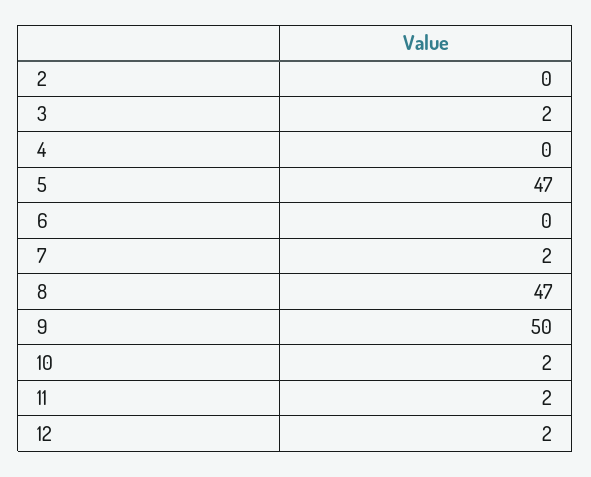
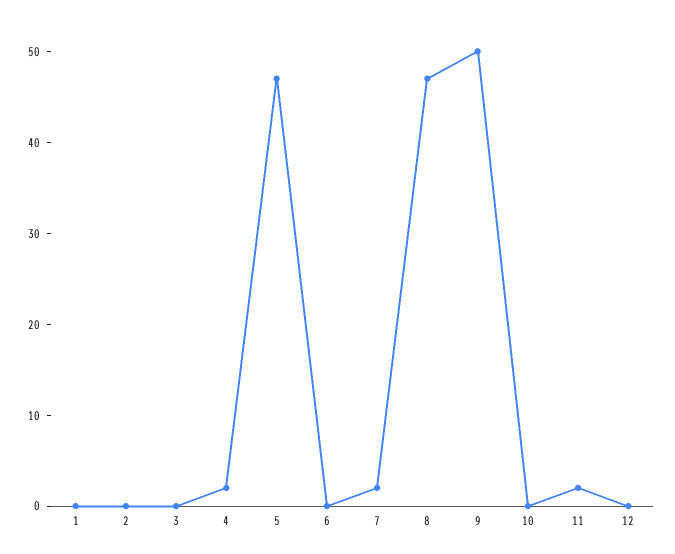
3: 2 -> 0
4: 0 -> 2
10: 2 -> 0
12: 2 -> 0
1: none -> 0

